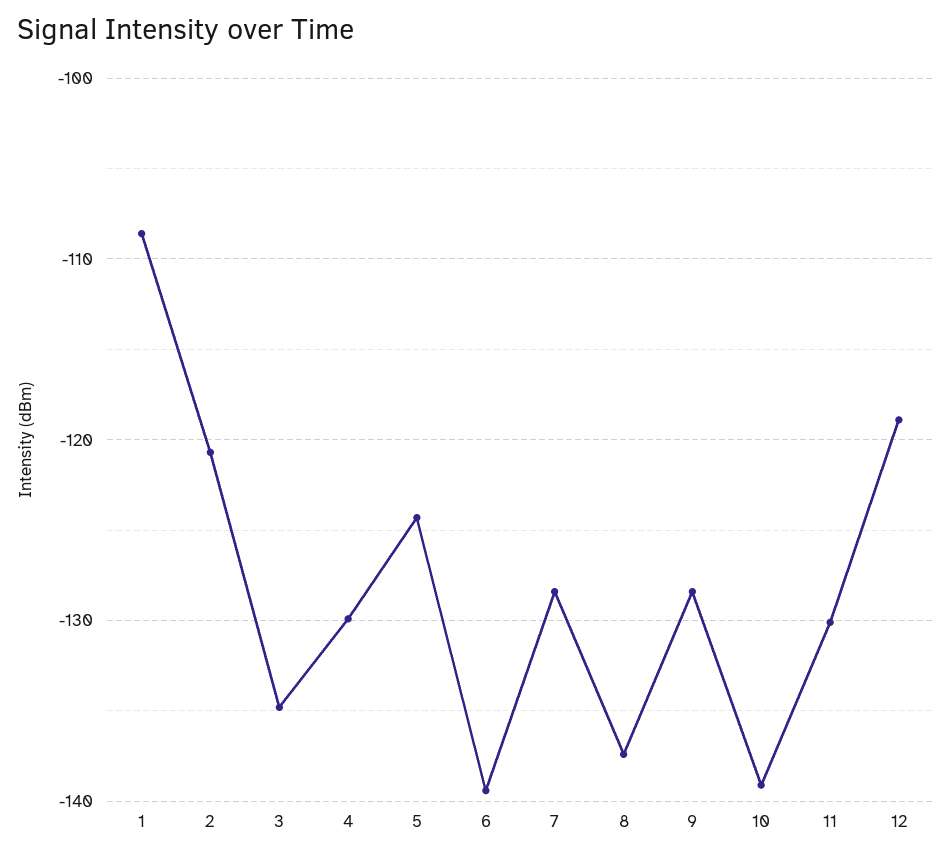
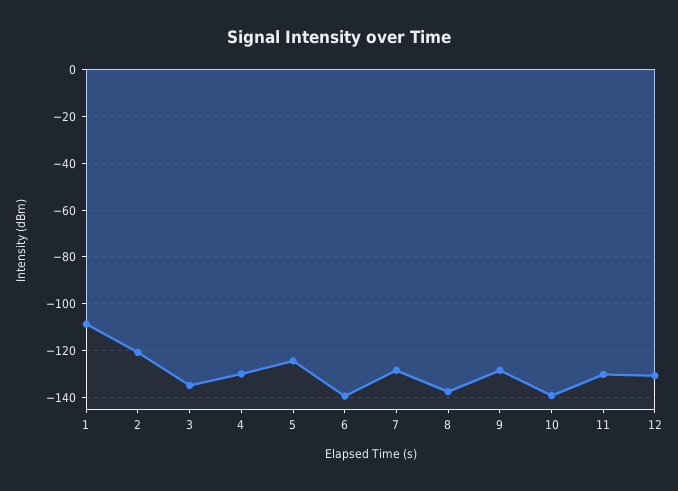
12: -119 -> -130

